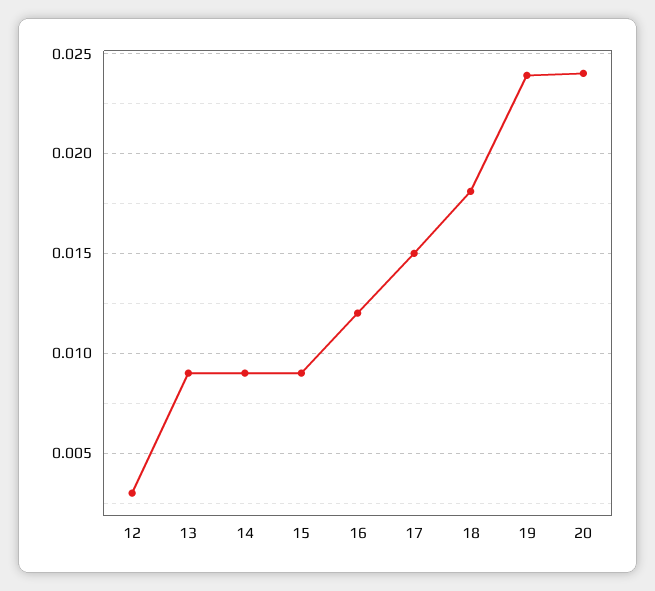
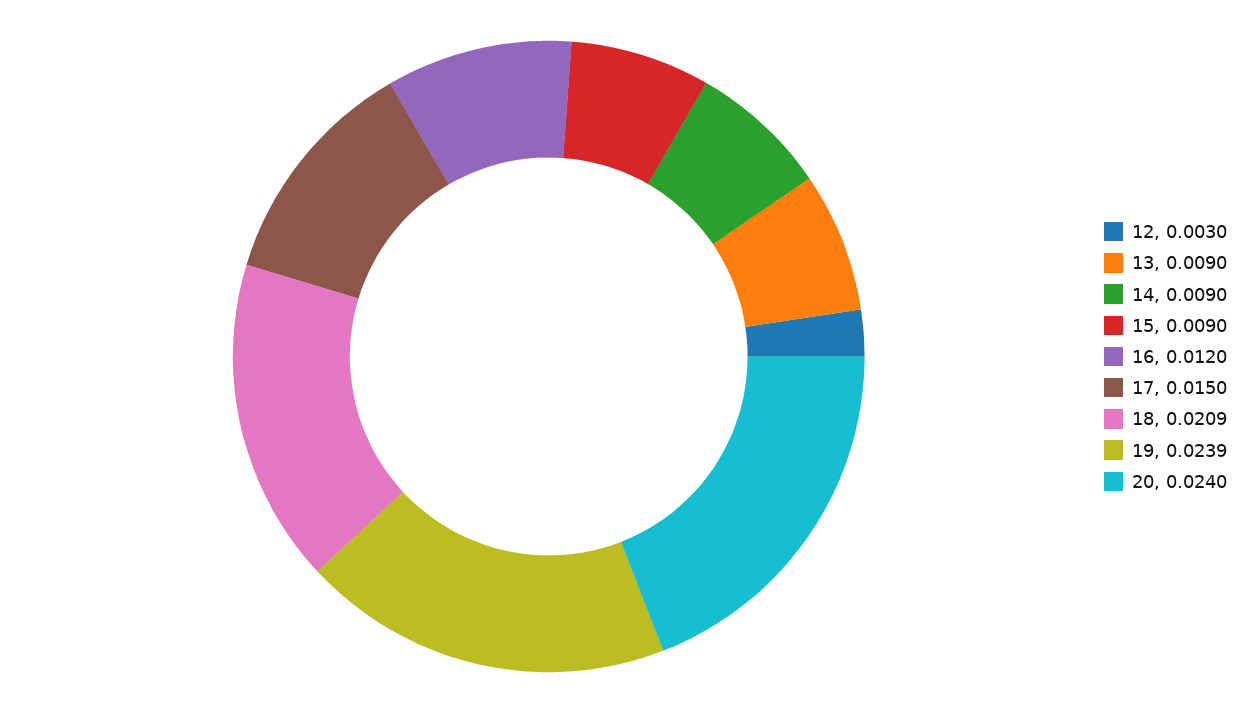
18: 0.018 -> 0.0209

